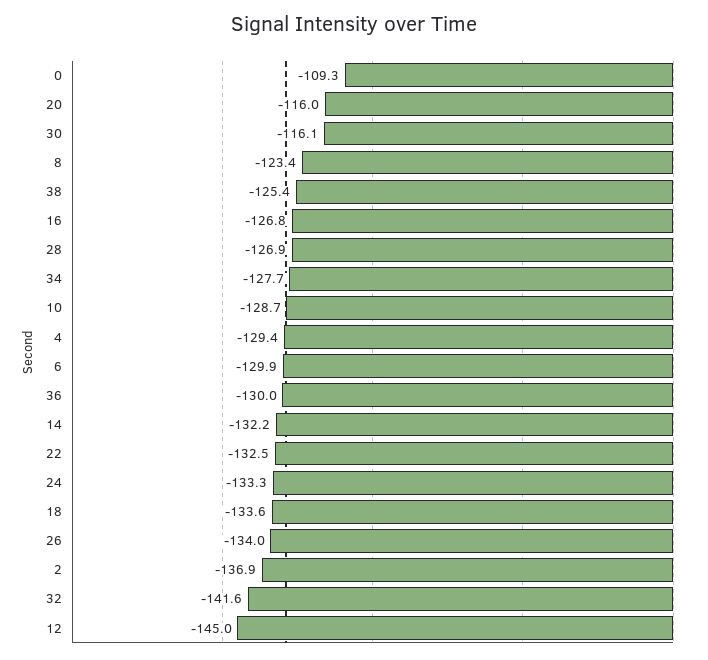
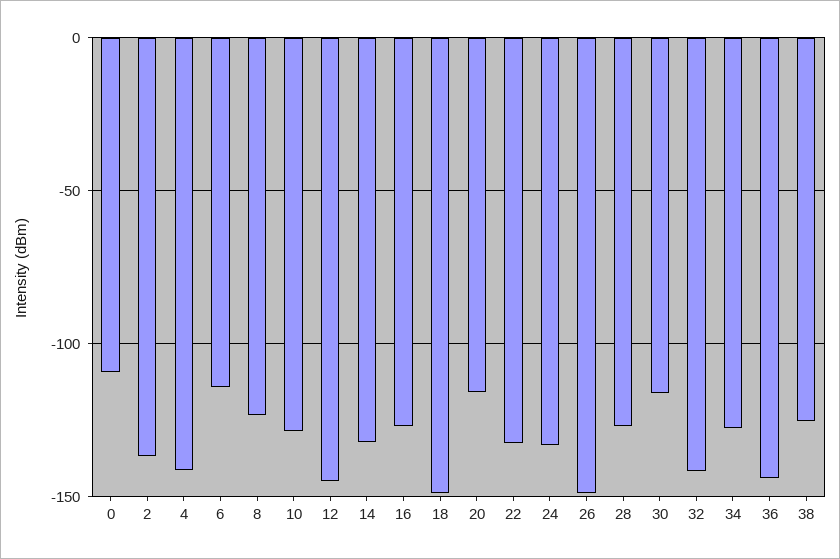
4: -129.4 -> -140
6: -129.9 -> -115
36: -130 -> -145
18: -133.6 -> -150
26: -134 -> -150

